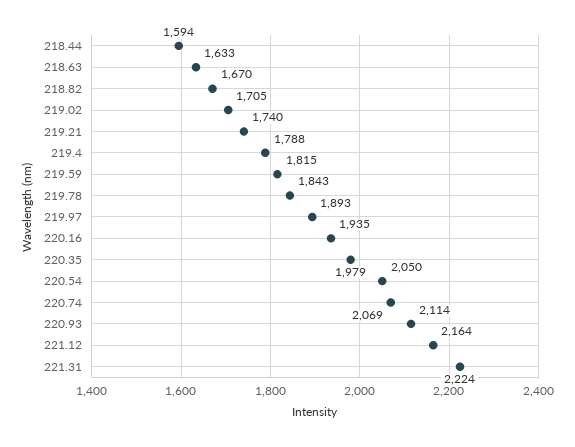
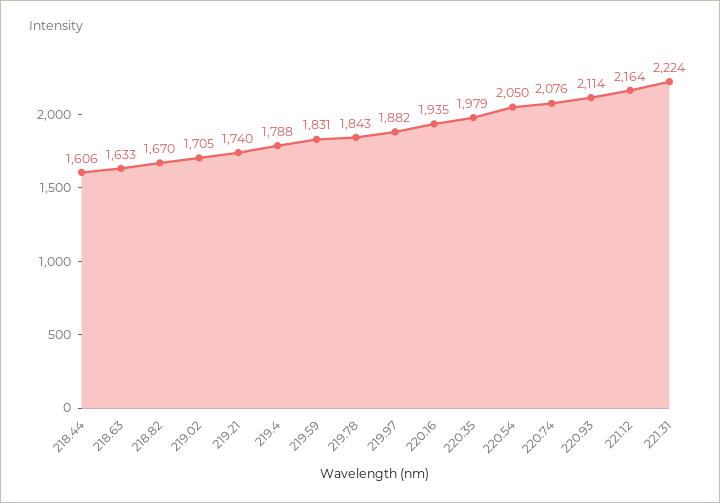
218.44: 1594 -> 1606
219.59: 1815 -> 1831
219.97: 1893 -> 1882
220.74: 2069 -> 2076

